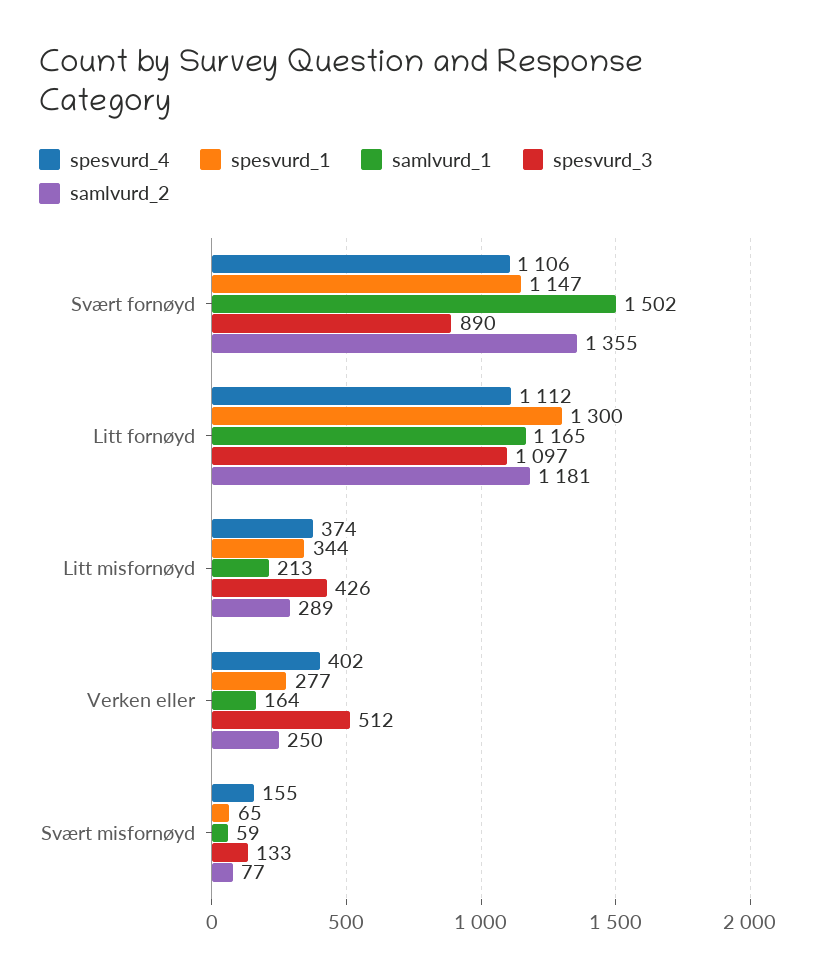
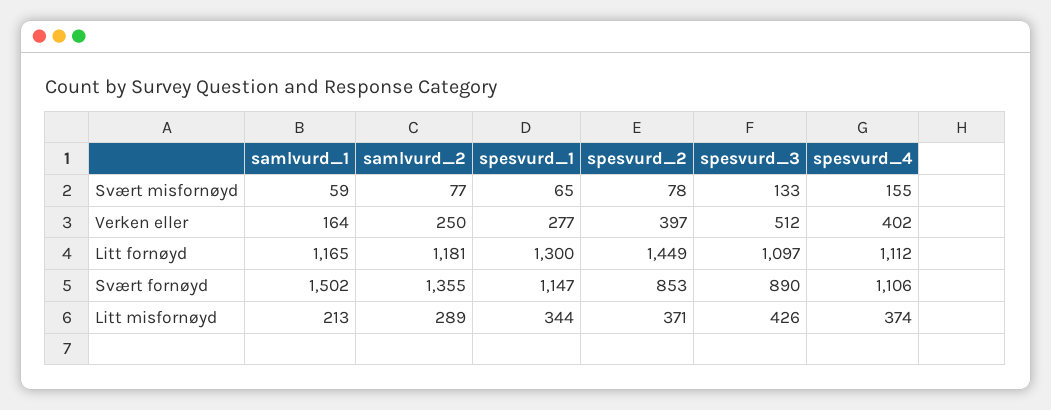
spesvurd_2, Svært misfornøyd: none -> 78
spesvurd_2, Verken eller: none -> 397
spesvurd_2, Litt fornøyd: none -> 1449
spesvurd_2, Svært fornøyd: none -> 853
spesvurd_2, Litt misfornøyd: none -> 371

